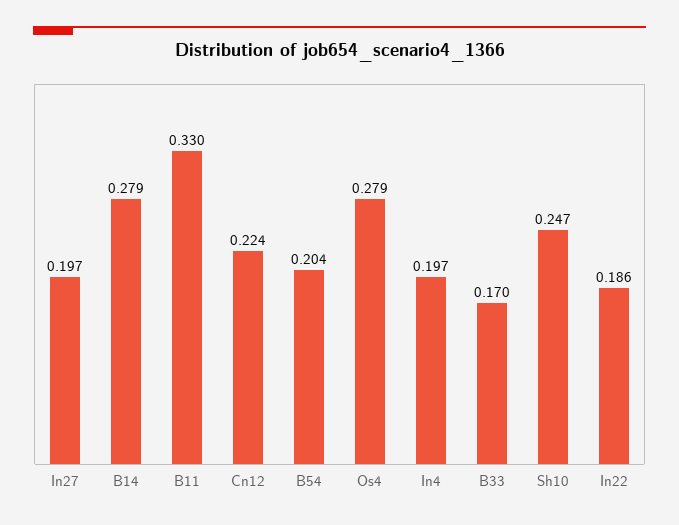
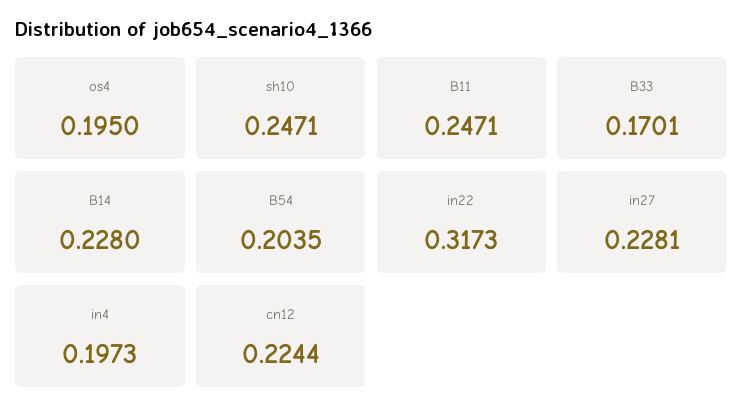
In27: 0.197 -> 0.2281
B14: 0.279 -> 0.228
B11: 0.33 -> 0.2471
Os4: 0.279 -> 0.195
In22: 0.186 -> 0.3173

